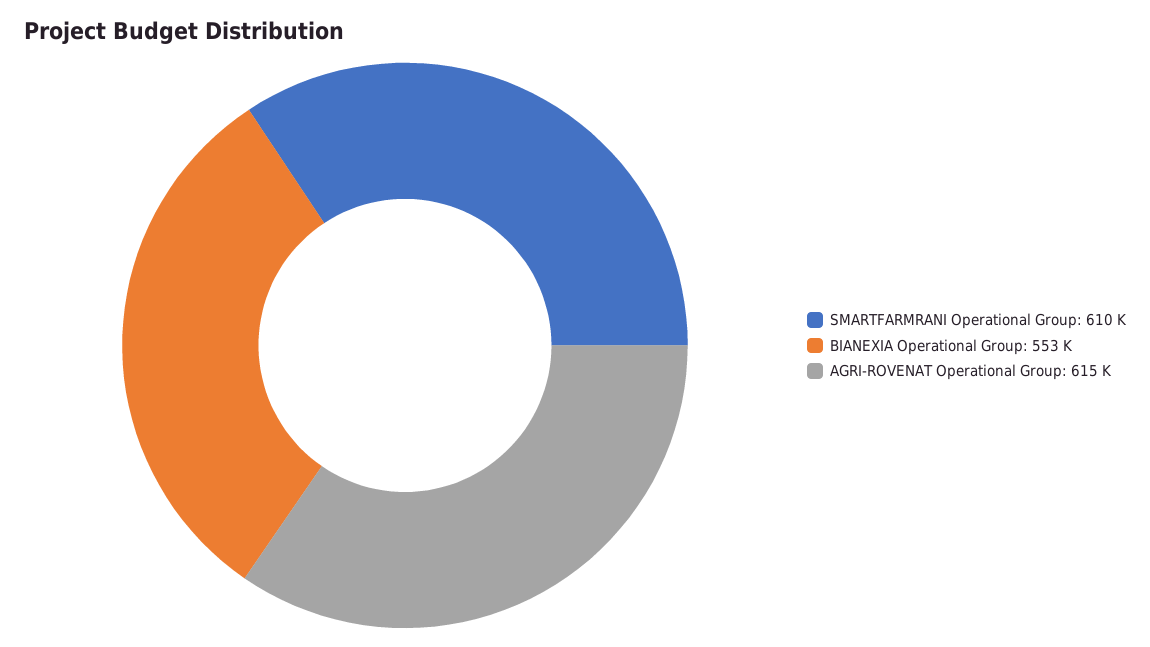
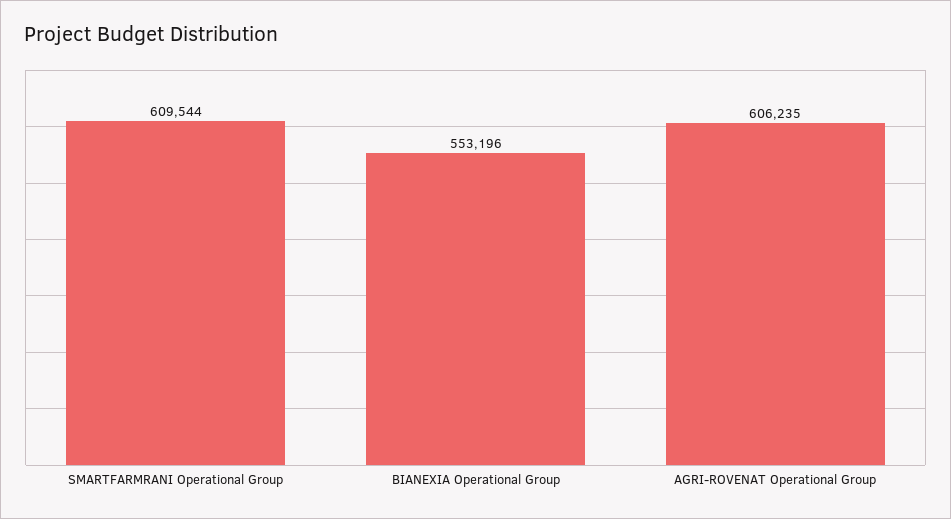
AGRI-ROVENAT Operational Group: 615000 -> 606235

